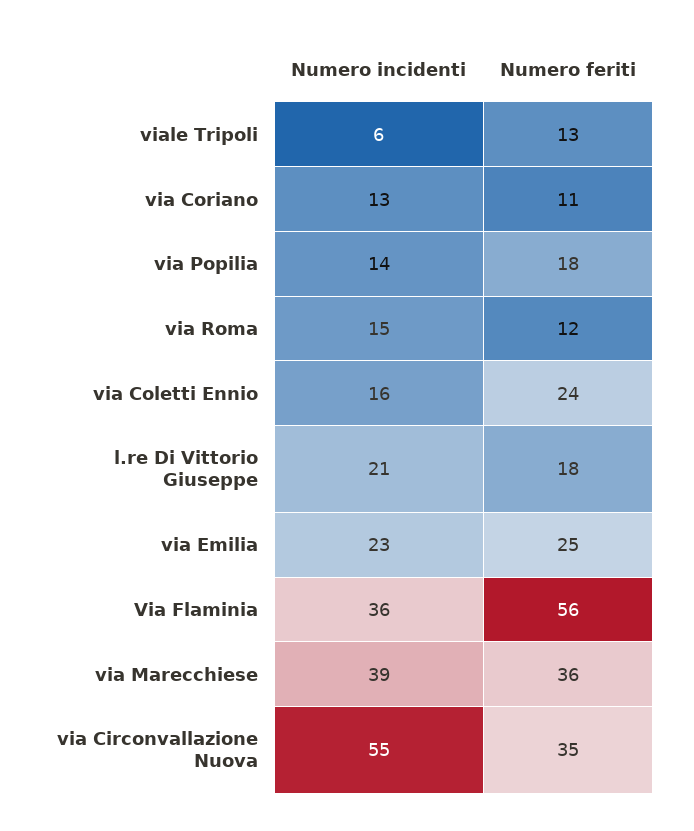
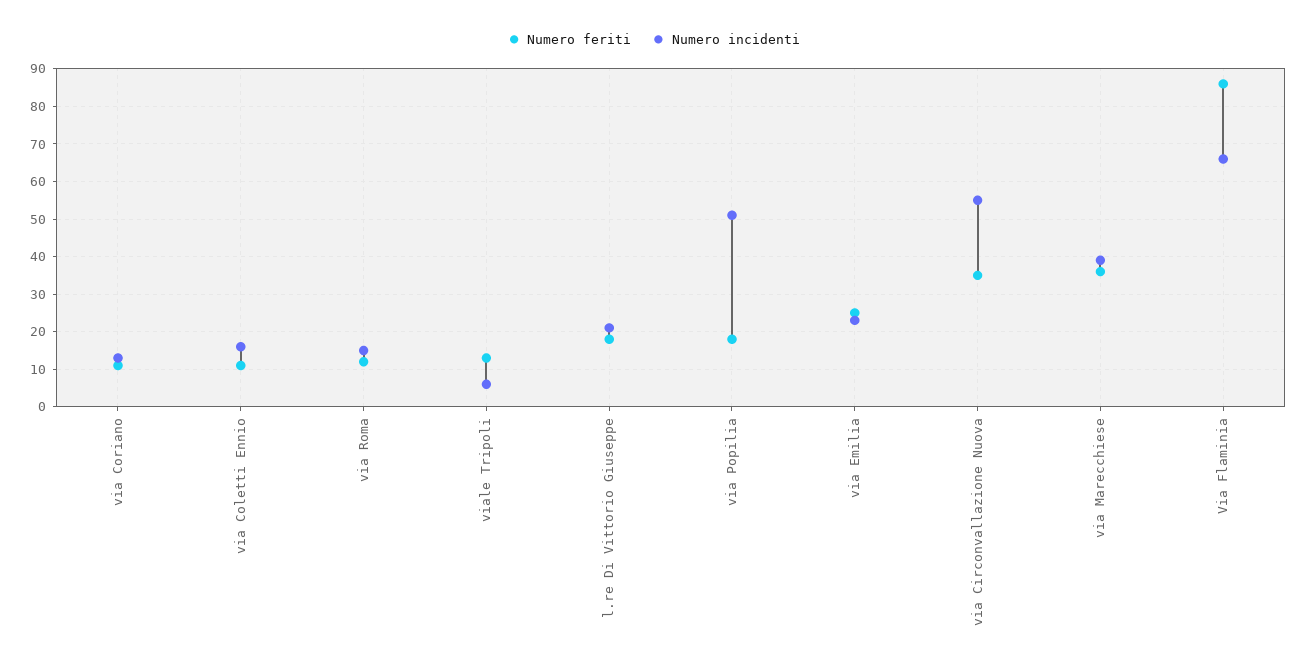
Numero incidenti, via Popilia: 14 -> 50
Numero feriti, via Coletti Ennio: 24 -> 10
Numero incidenti, Via Flaminia: 36 -> 65
Numero feriti, Via Flaminia: 56 -> 85

